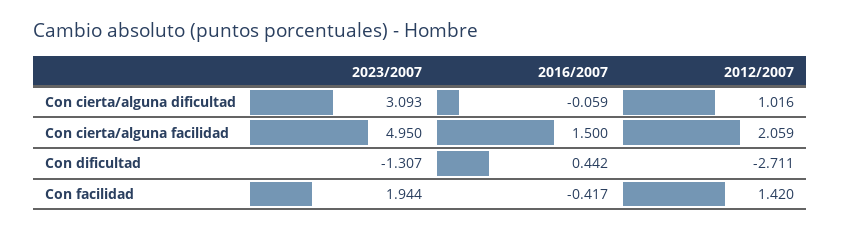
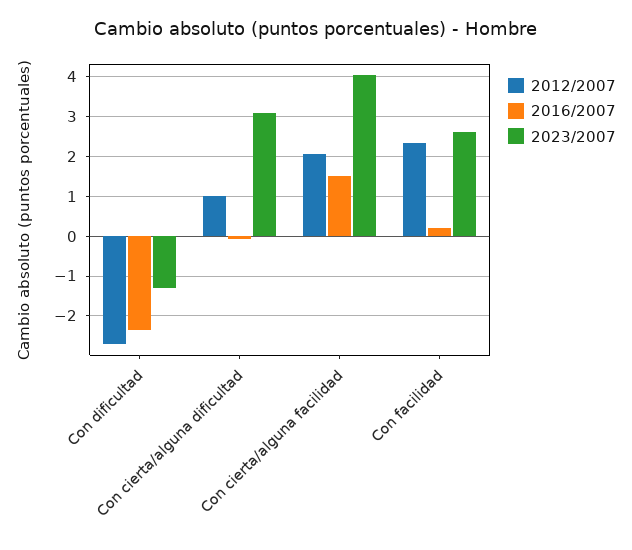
2023/2007, Con cierta/alguna facilidad: 4.95 -> 4
2016/2007, Con dificultad: 0.442 -> -2.4
2023/2007, Con facilidad: 1.944 -> 2.6
2016/2007, Con facilidad: -0.417 -> 0.2
2012/2007, Con facilidad: 1.42 -> 2.4

